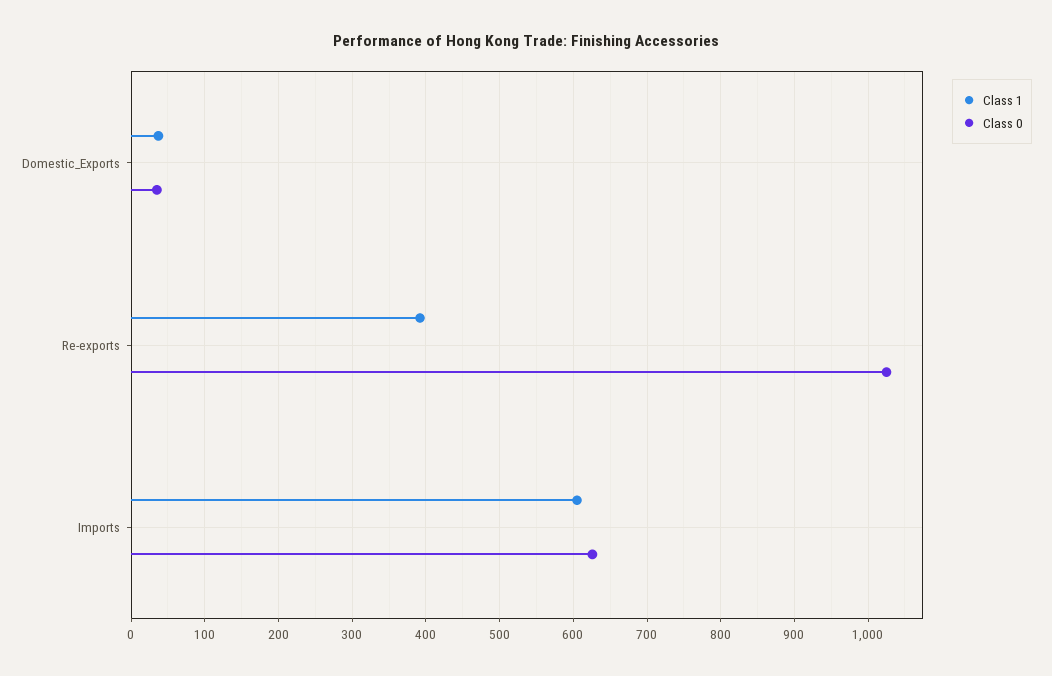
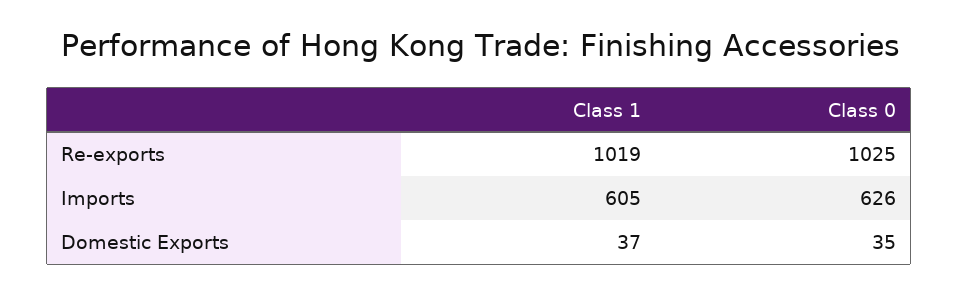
Class 1, Re-exports: 390 -> 1019

